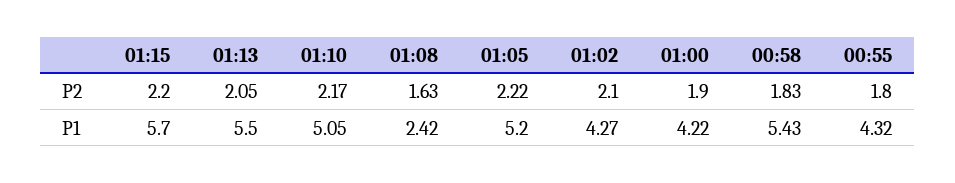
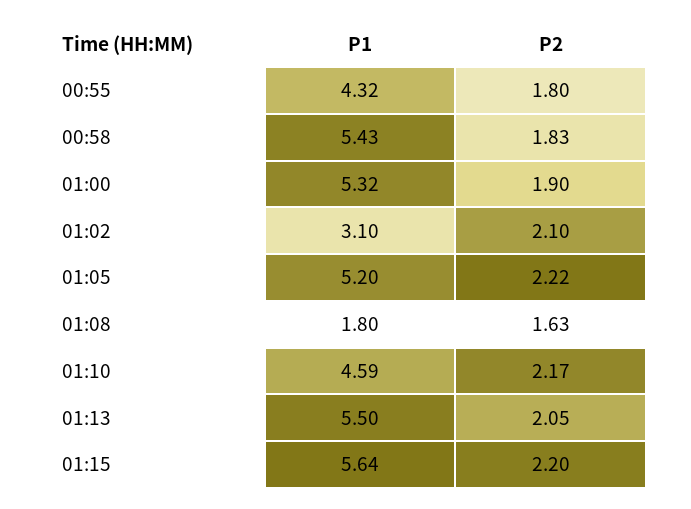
01:15, P1: 5.7 -> 5.64
01:10, P1: 5.05 -> 4.59
01:08, P1: 2.42 -> 1.8
01:02, P1: 4.27 -> 3.1
01:00, P1: 4.22 -> 5.32

